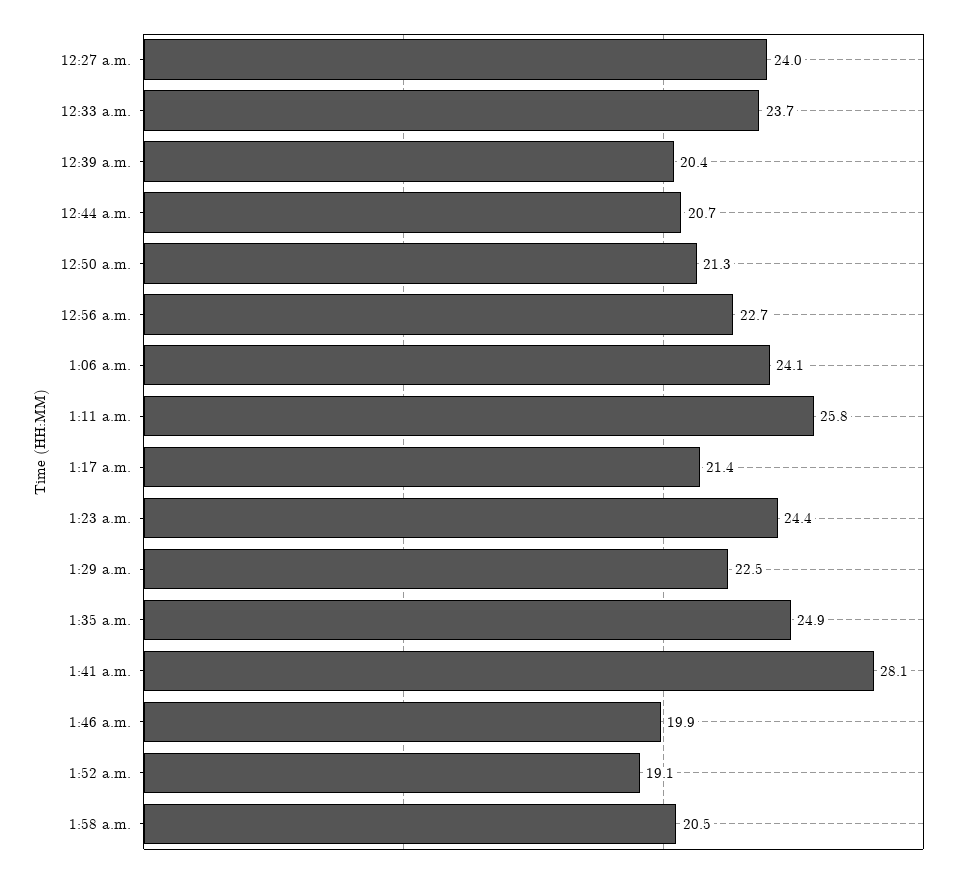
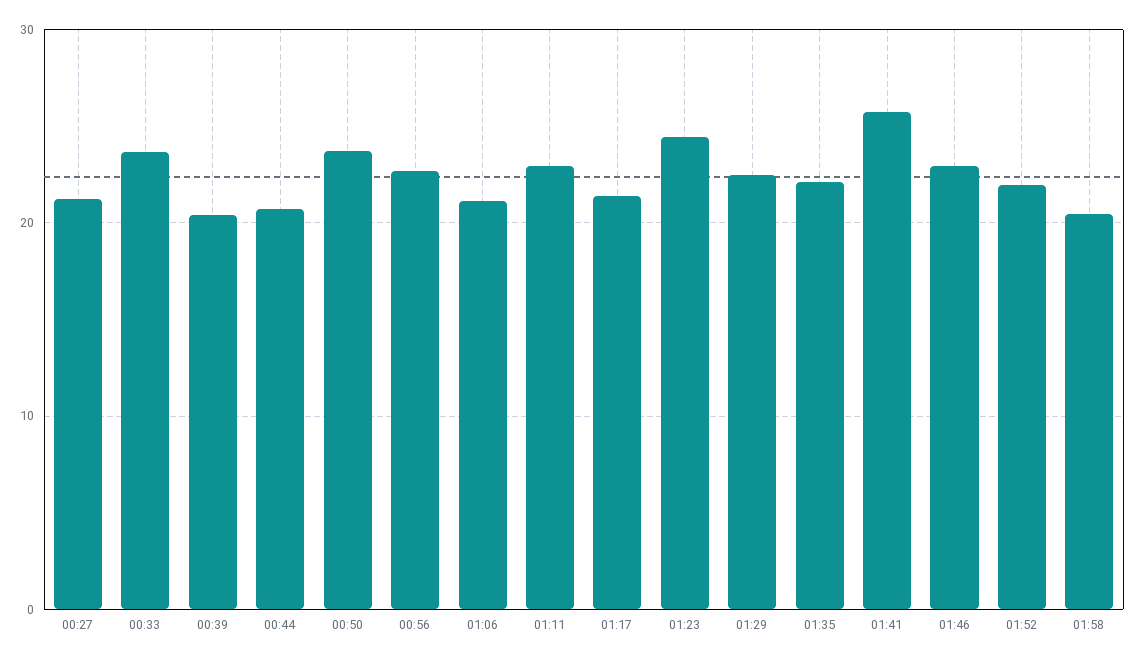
12:27 a.m.: 24 -> 21
12:50 a.m.: 21.3 -> 24
1:06 a.m.: 24.1 -> 21
1:11 a.m.: 25.8 -> 23
1:35 a.m.: 24.9 -> 22
1:41 a.m.: 28.1 -> 26
1:46 a.m.: 19.9 -> 23
1:52 a.m.: 19.1 -> 22

